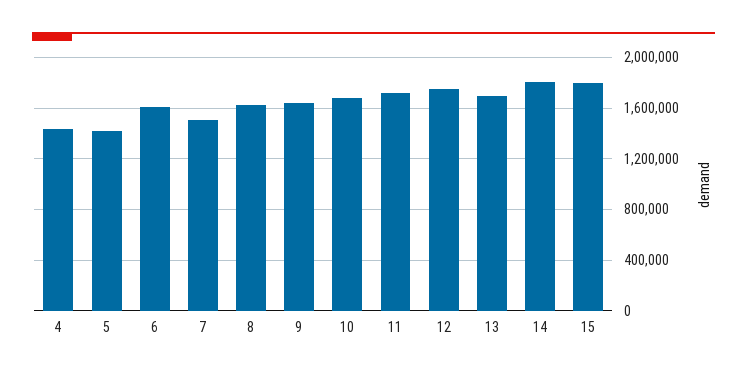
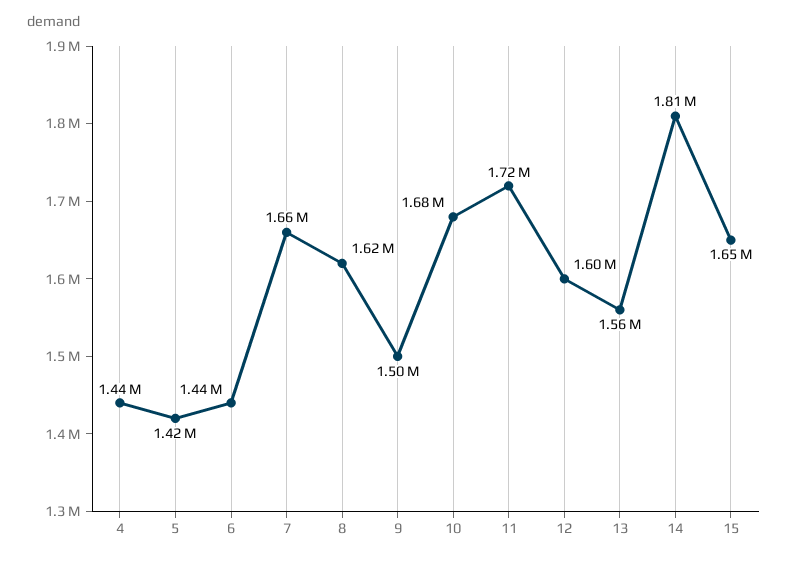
6: 1600000 -> 1440000
7: 1500000 -> 1660000
9: 1650000 -> 1500000
12: 1750000 -> 1600000
13: 1700000 -> 1560000
15: 1800000 -> 1650000

